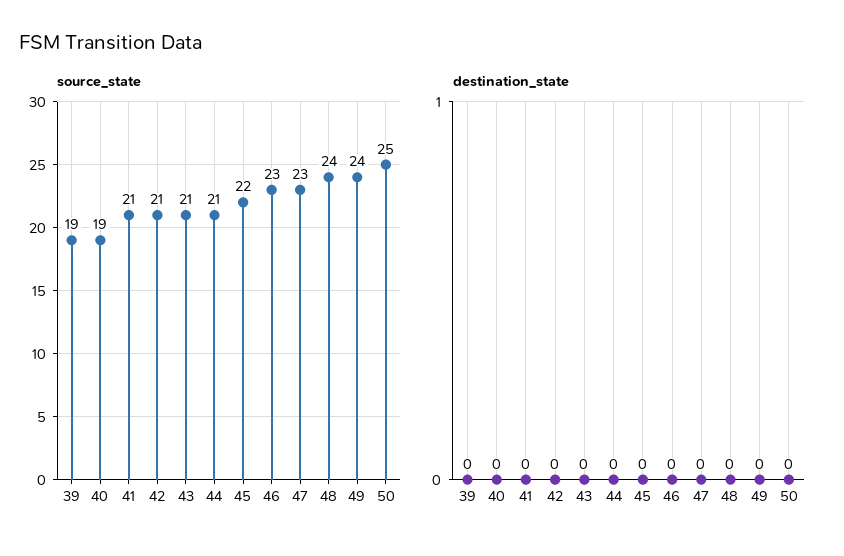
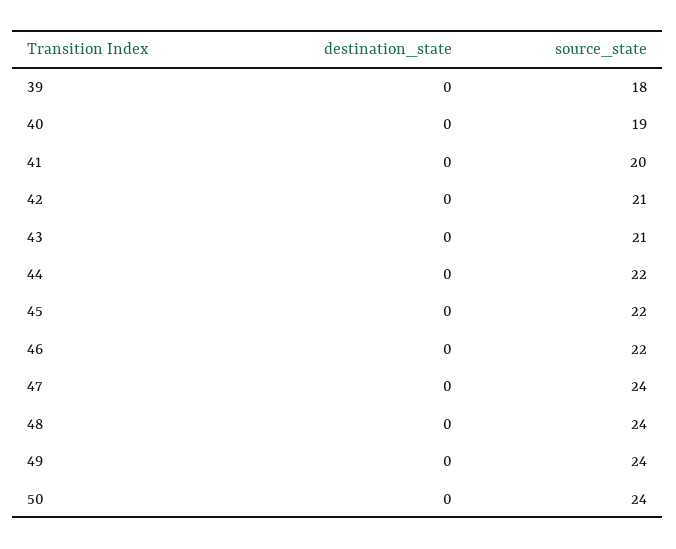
source_state, 39: 19 -> 18
source_state, 41: 21 -> 20
source_state, 44: 21 -> 22
source_state, 46: 23 -> 22
source_state, 47: 23 -> 24
source_state, 50: 25 -> 24

